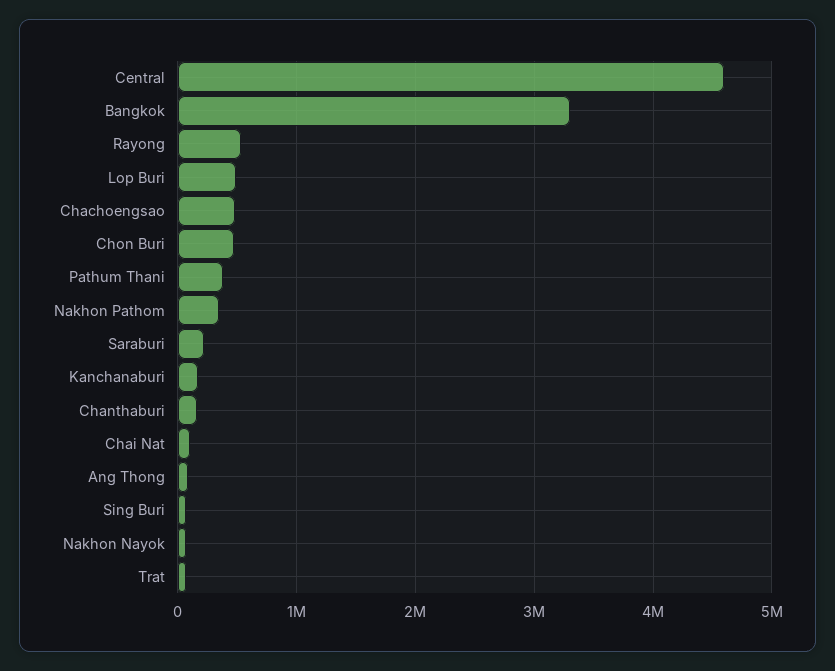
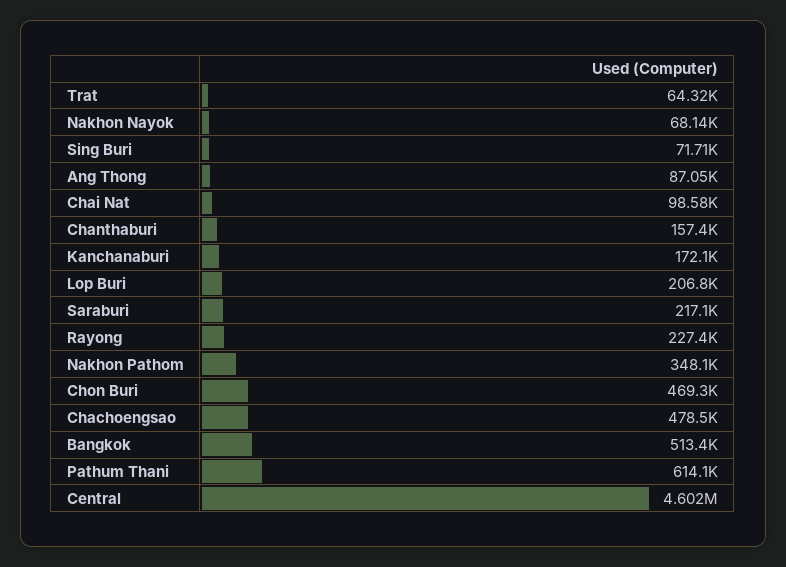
Bangkok: 3300000 -> 513400
Rayong: 500000 -> 227400
Lop Buri: 500000 -> 206800
Pathum Thani: 400000 -> 614100

